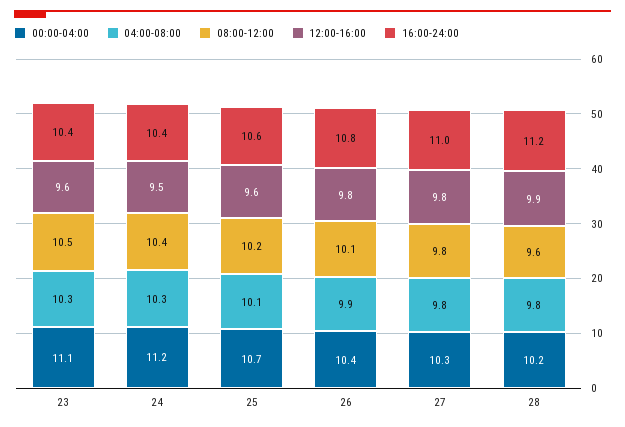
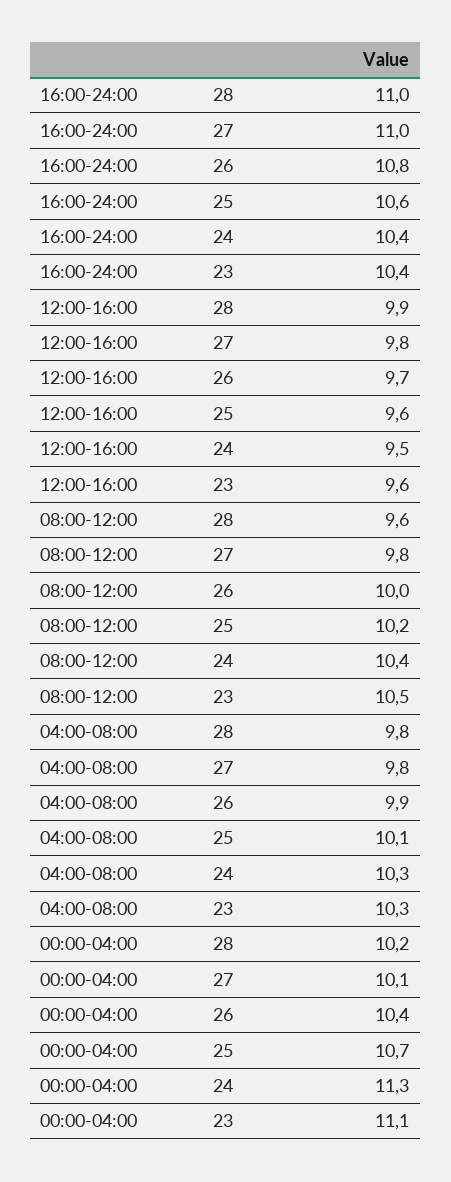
00:00-04:00, 24: 11.2 -> 11.3
08:00-12:00, 26: 10.1 -> 10
12:00-16:00, 26: 9.8 -> 9.7
00:00-04:00, 27: 10.3 -> 10.1
16:00-24:00, 28: 11.2 -> 11

